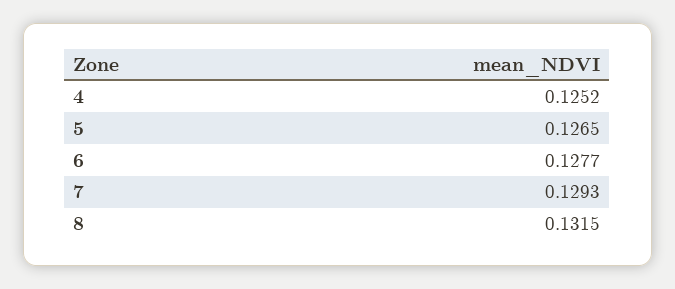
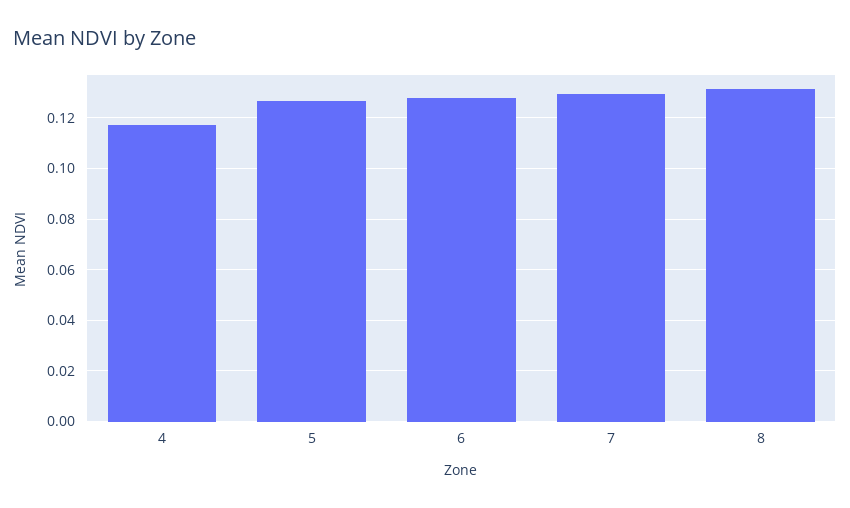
4: 0.1252 -> 0.1175

